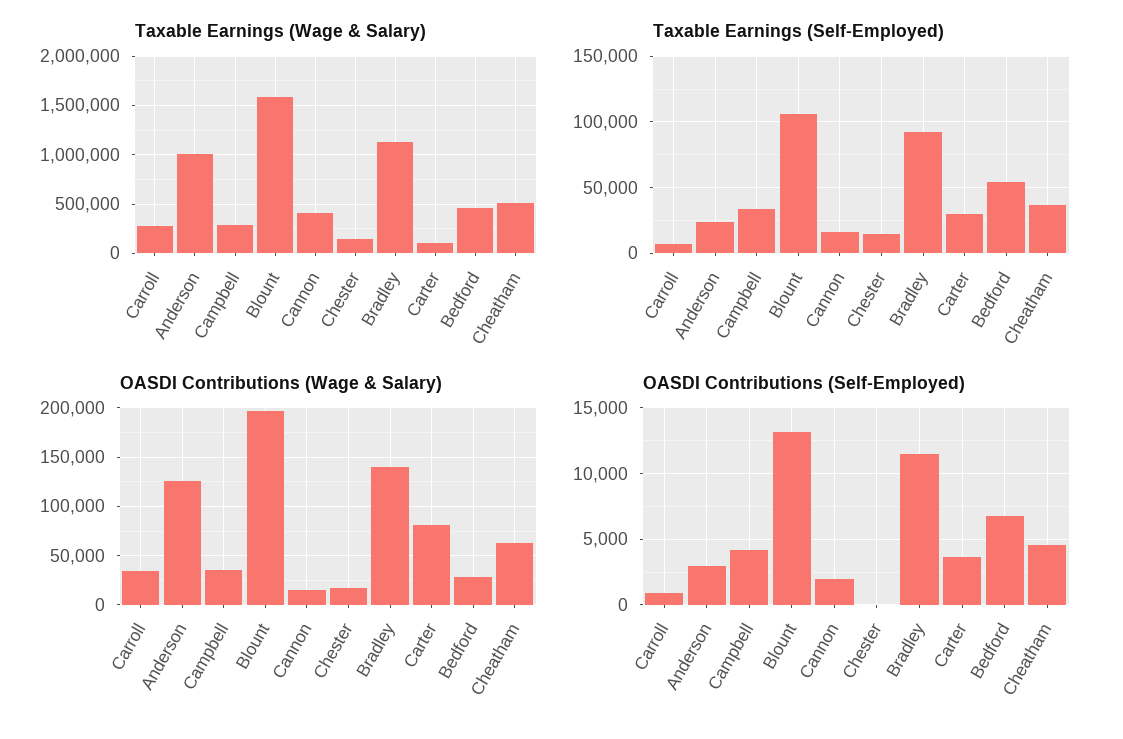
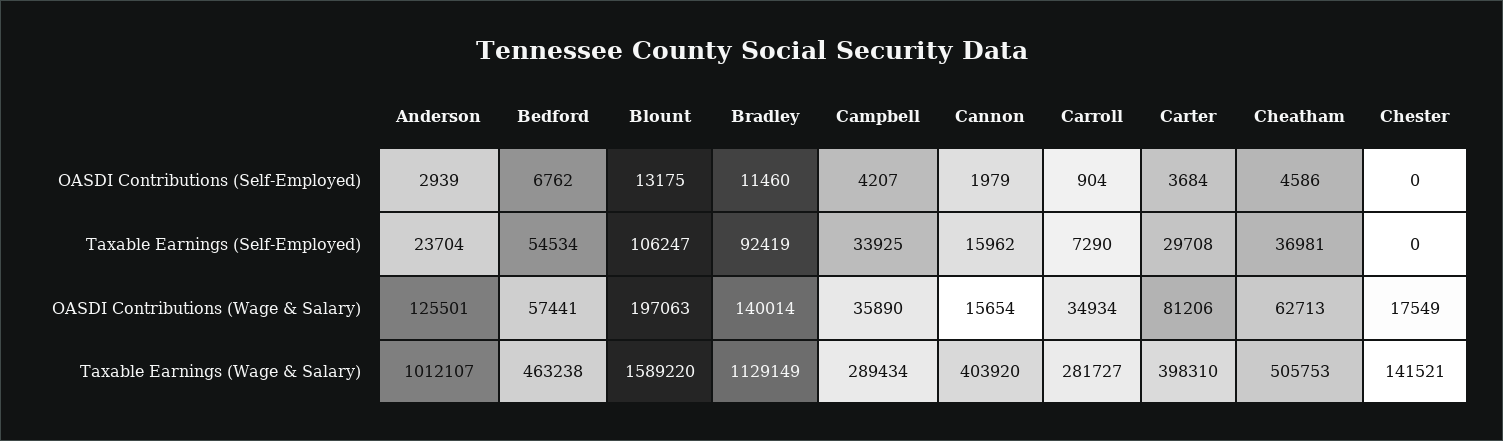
Taxable Earnings (Wage & Salary), Carter: 100000 -> 398310
Taxable Earnings (Self-Employed), Chester: 15000 -> 0
OASDI Contributions (Wage & Salary), Bedford: 30000 -> 57441

